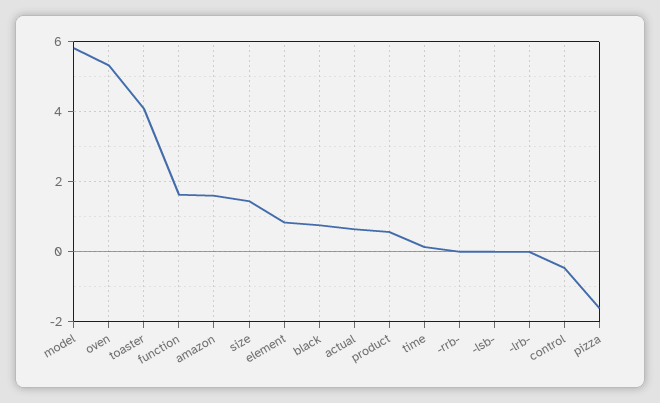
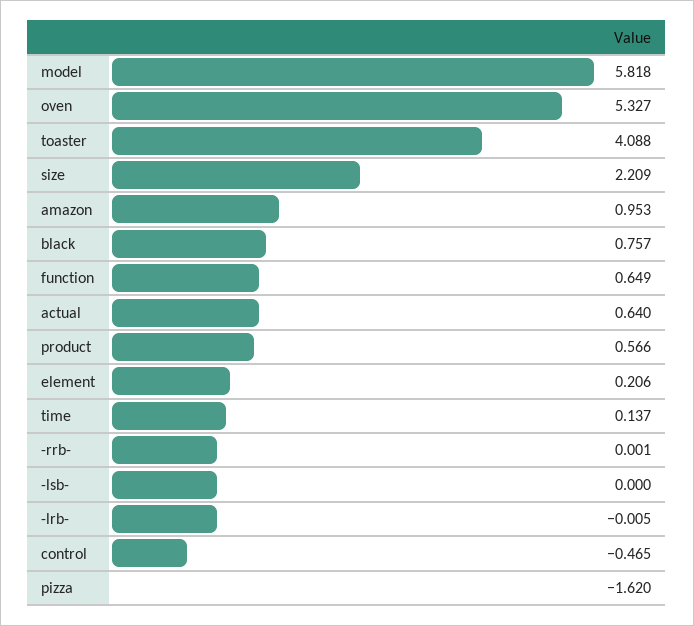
function: 1.6 -> 0.649
amazon: 1.6 -> 0.953
size: 1.4 -> 2.209
element: 0.8 -> 0.206

